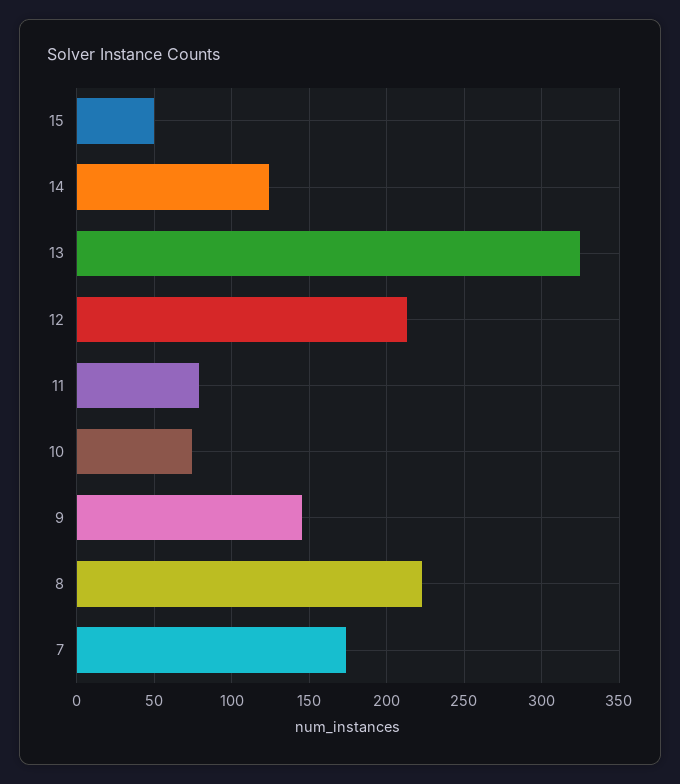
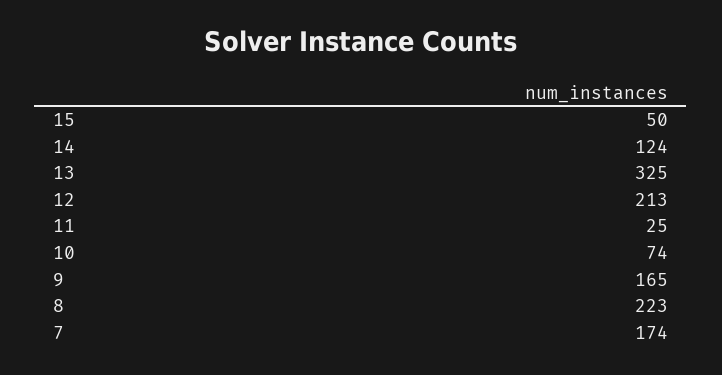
11: 80 -> 25
9: 145 -> 165

